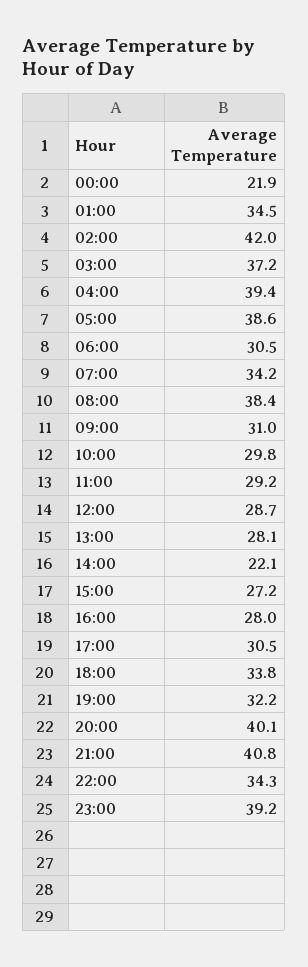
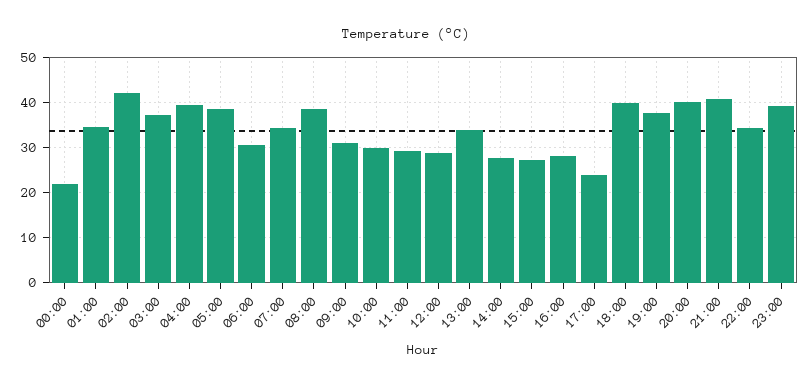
13:00: 28.1 -> 34
14:00: 22.1 -> 28
17:00: 30.5 -> 24
18:00: 33.8 -> 40
19:00: 32.2 -> 38

